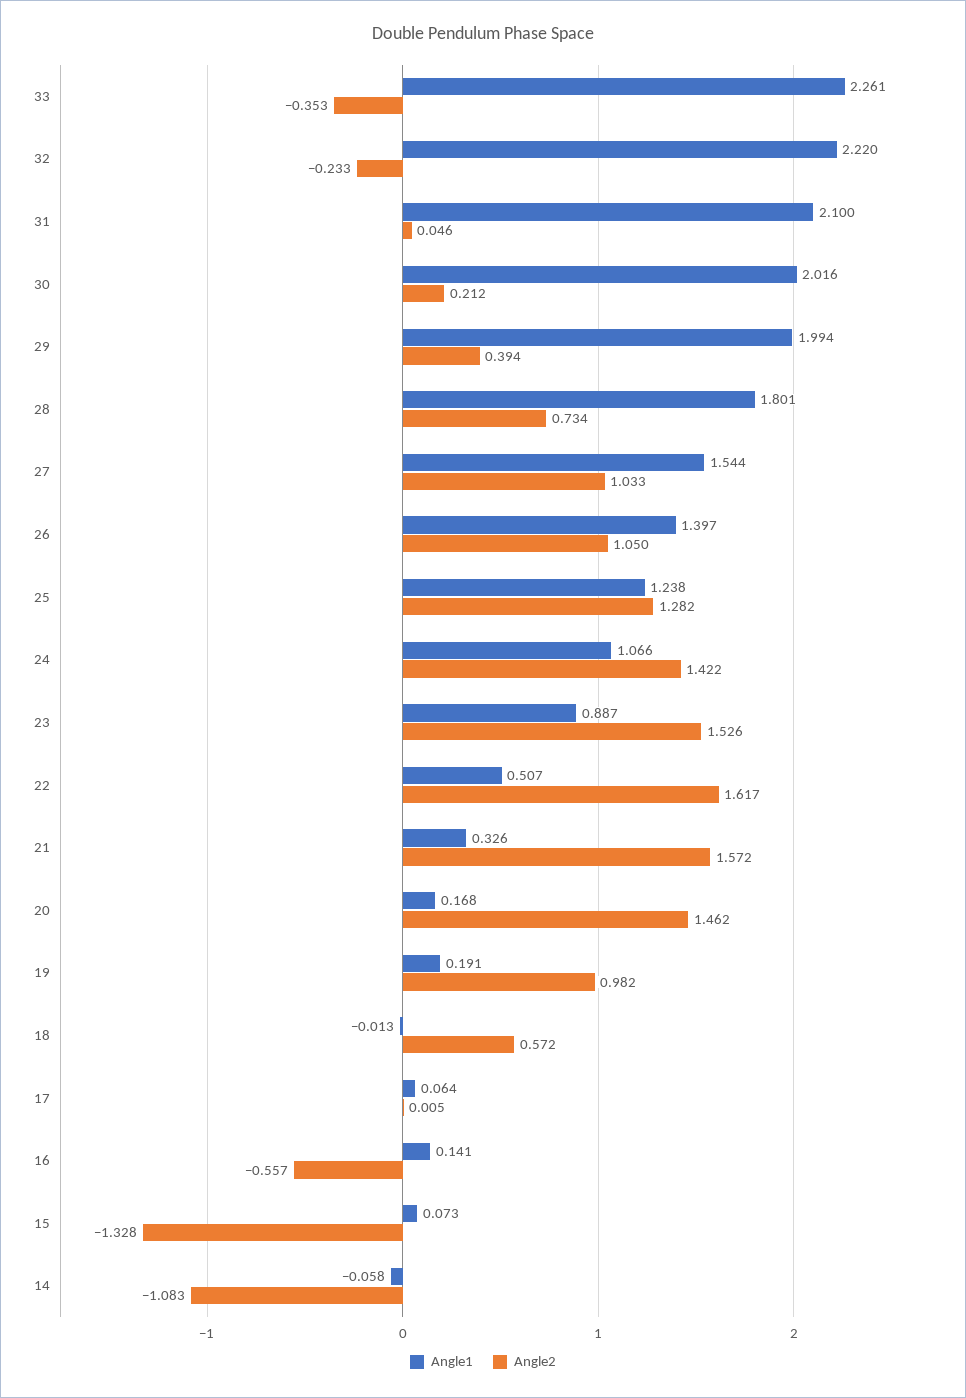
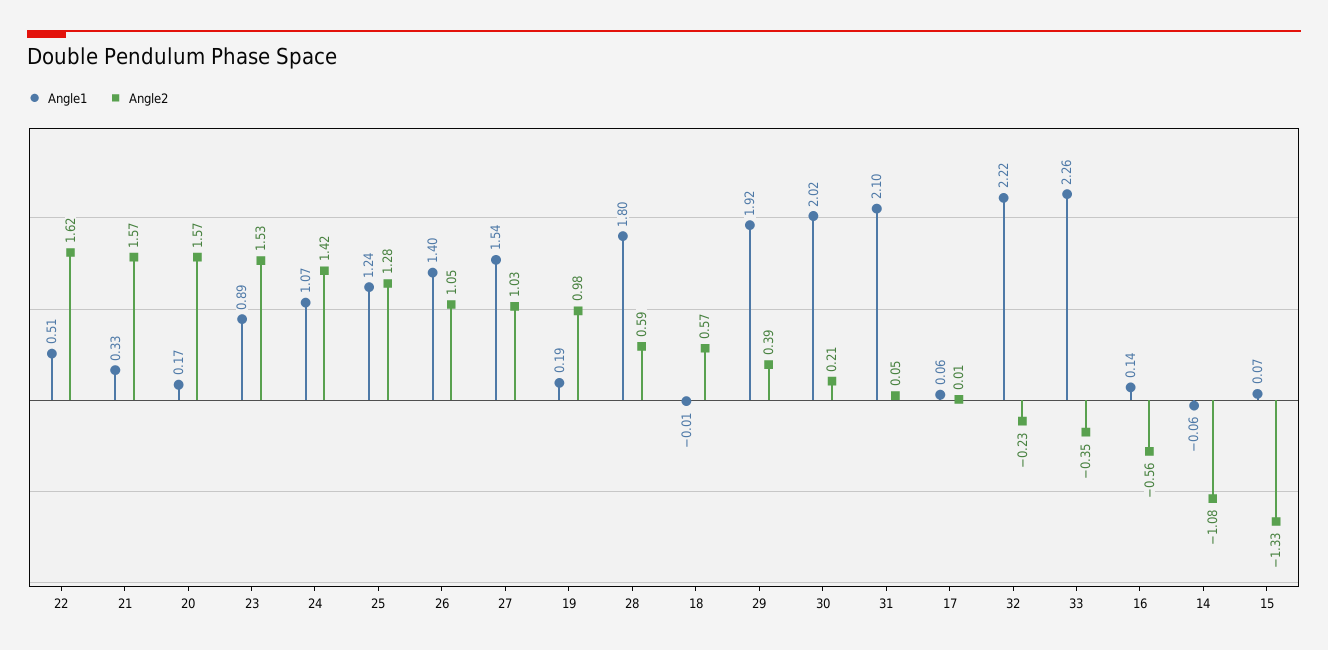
Angle1, 29: 1.994 -> 1.92
Angle2, 28: 0.734 -> 0.59
Angle2, 20: 1.462 -> 1.57

